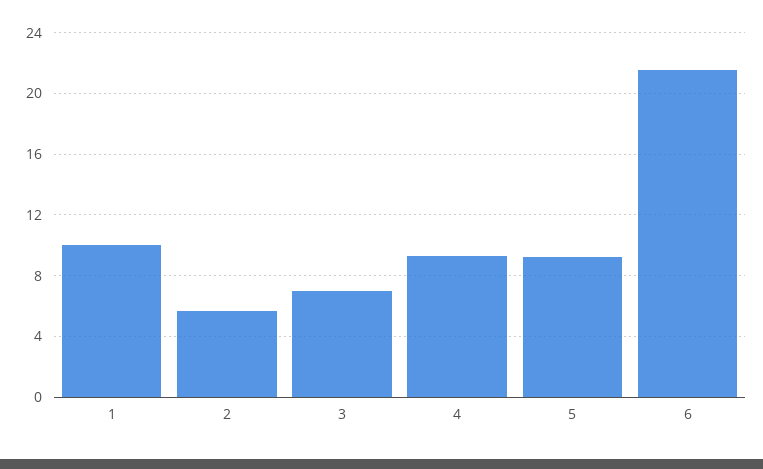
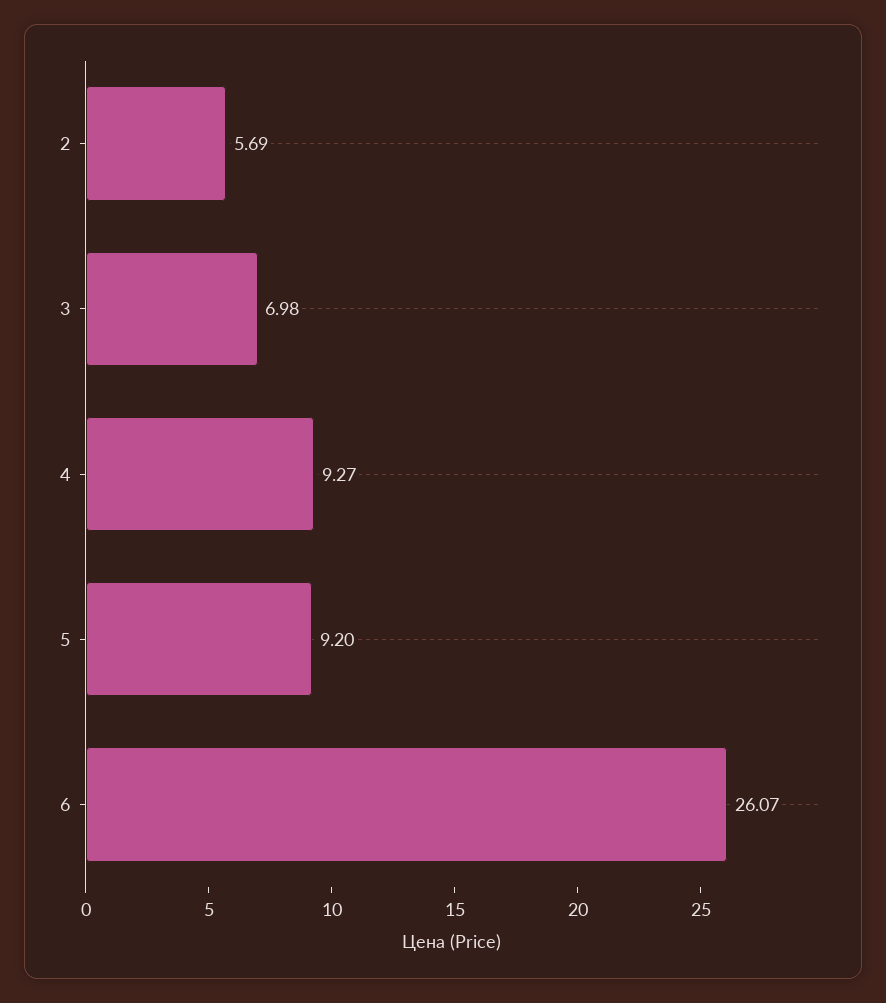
1: 10 -> none
6: 21.5 -> 26.07

